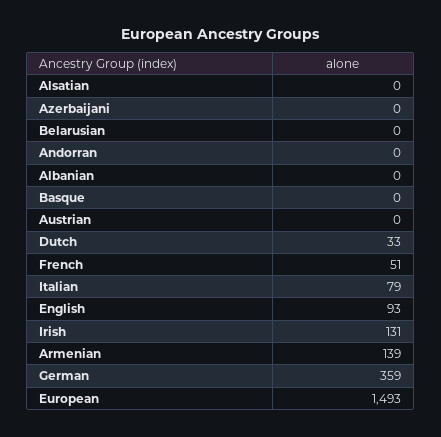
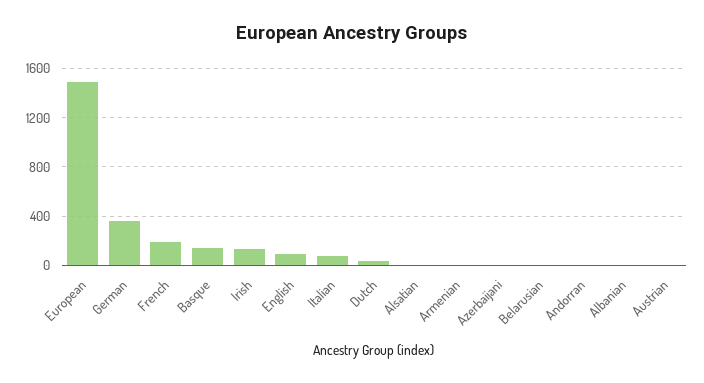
Basque: 0 -> 150
French: 51 -> 200
Armenian: 139 -> 0

